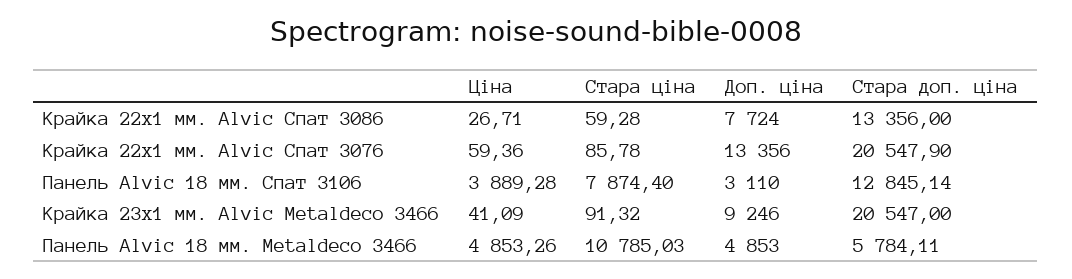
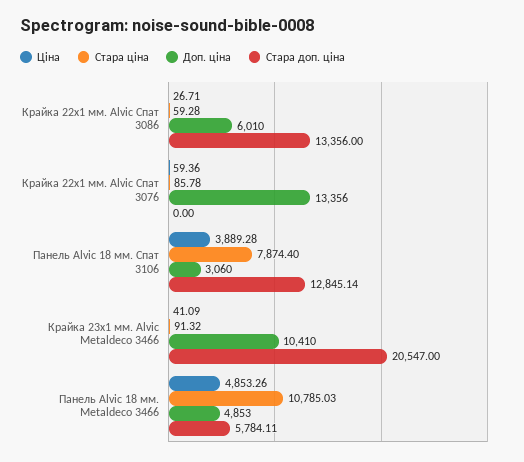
Доп. ціна, Крайка 22x1 мм. Alvic Спат 3086: 7724 -> 6010
Стара доп. ціна, Крайка 22x1 мм. Alvic Спат 3076: 20547.9 -> 0
Доп. ціна, Панель Alvic 18 мм. Спат 3106: 3110 -> 3060
Доп. ціна, Крайка 23x1 мм. Alvic Metaldeco 3466: 9246 -> 10410

